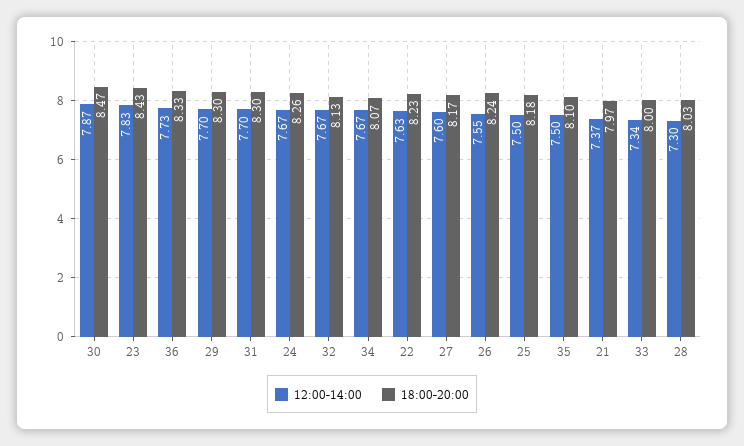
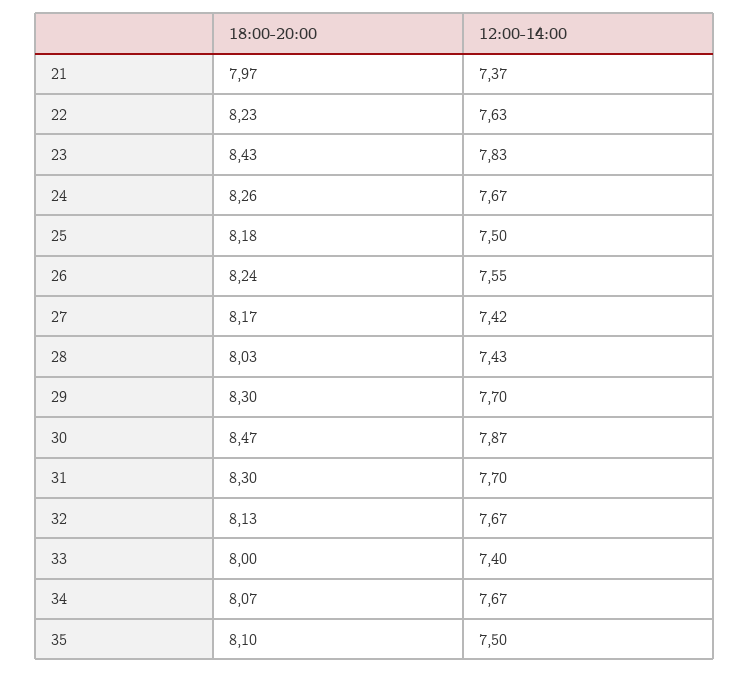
12:00-14:00, 36: 7.73 -> none
18:00-20:00, 36: 8.33 -> none
12:00-14:00, 27: 7.6 -> 7.42
12:00-14:00, 33: 7.34 -> 7.4
12:00-14:00, 28: 7.3 -> 7.43

